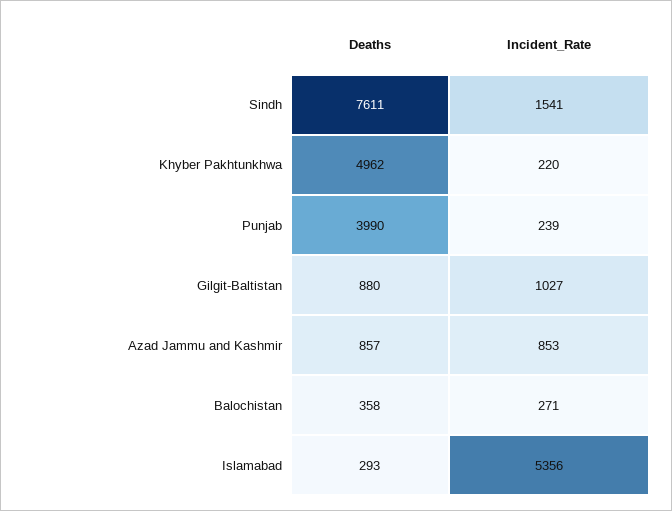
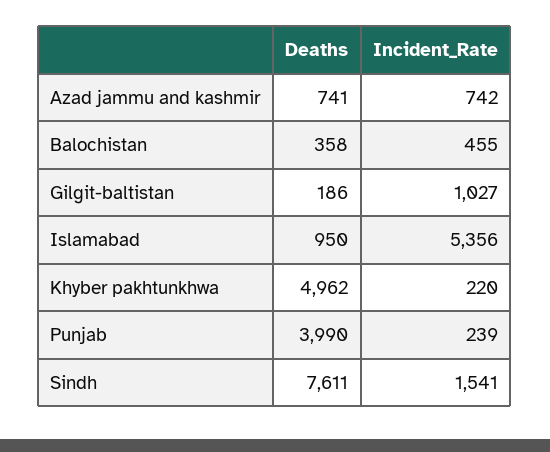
Deaths, Gilgit-Baltistan: 880 -> 186
Deaths, Azad Jammu and Kashmir: 857 -> 741
Incident_Rate, Azad Jammu and Kashmir: 853 -> 742
Incident_Rate, Balochistan: 271 -> 455
Deaths, Islamabad: 293 -> 950

